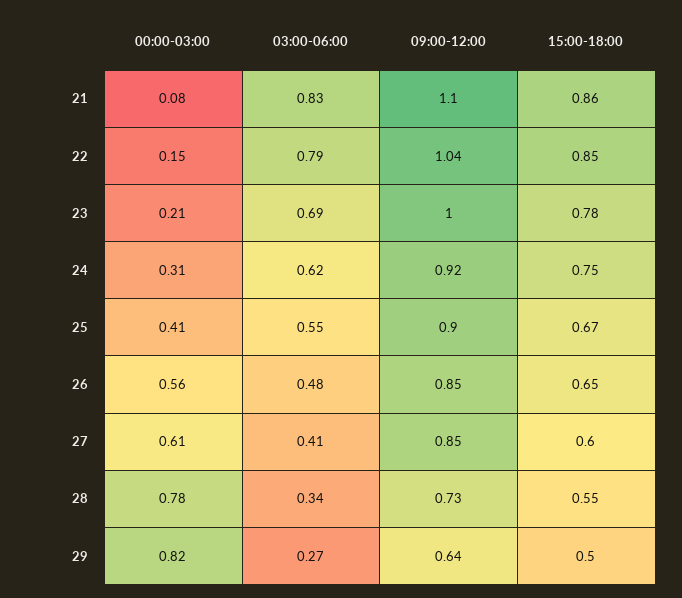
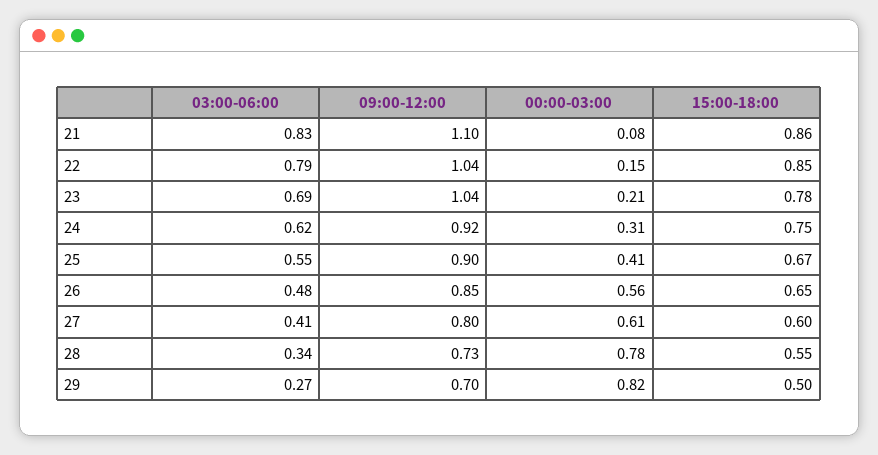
09:00-12:00, 23: 1 -> 1.04
09:00-12:00, 27: 0.85 -> 0.8
09:00-12:00, 29: 0.64 -> 0.7

